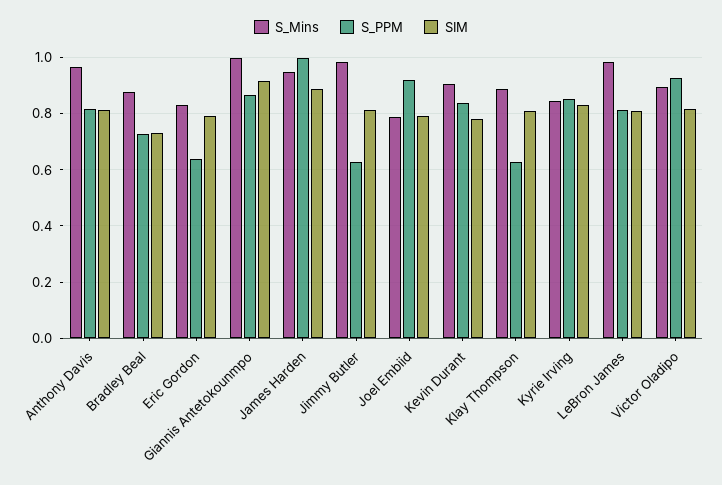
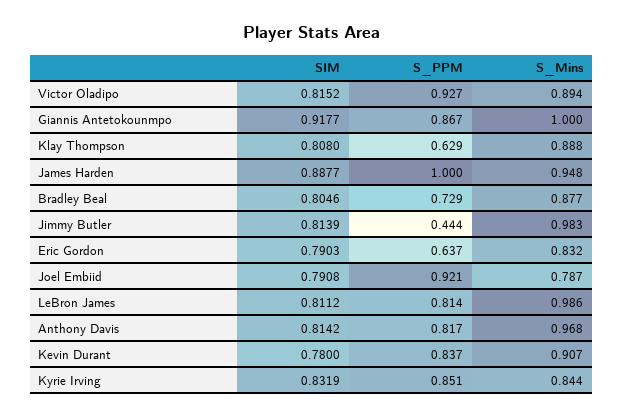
SIM, Bradley Beal: 0.725 -> 0.8046
S_PPM, Jimmy Butler: 0.625 -> 0.444

